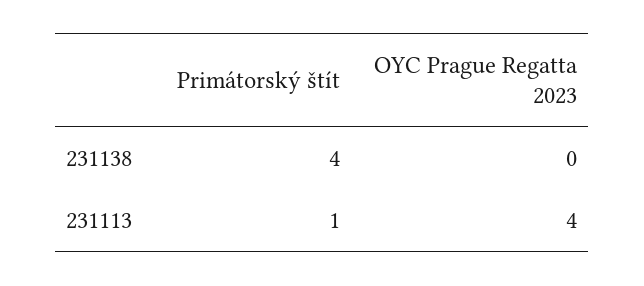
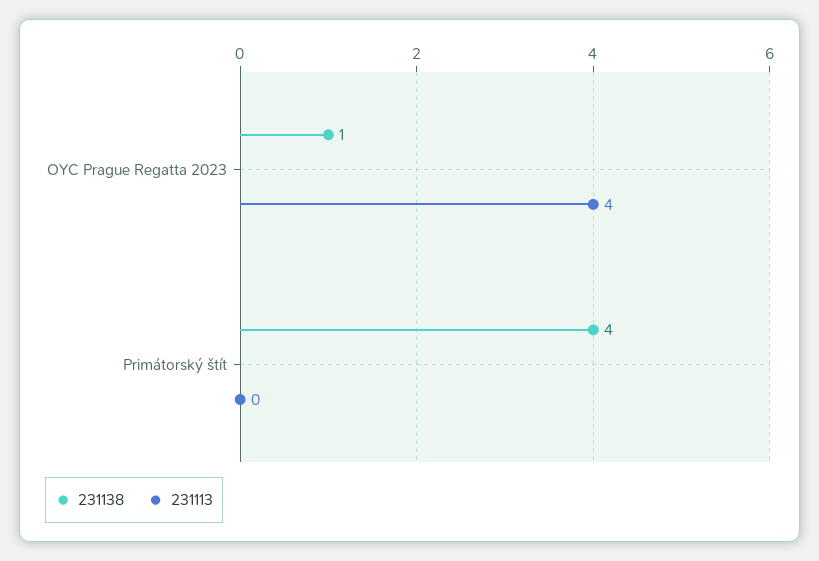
231138, OYC Prague Regatta 2023: 0 -> 1
231113, Primátorský štít: 1 -> 0

